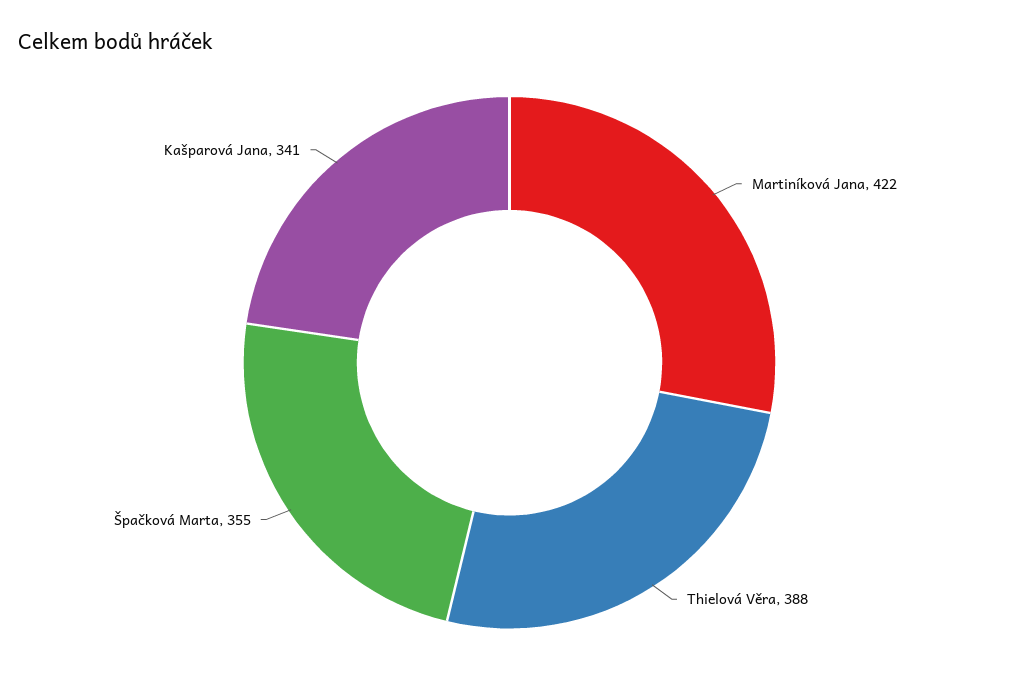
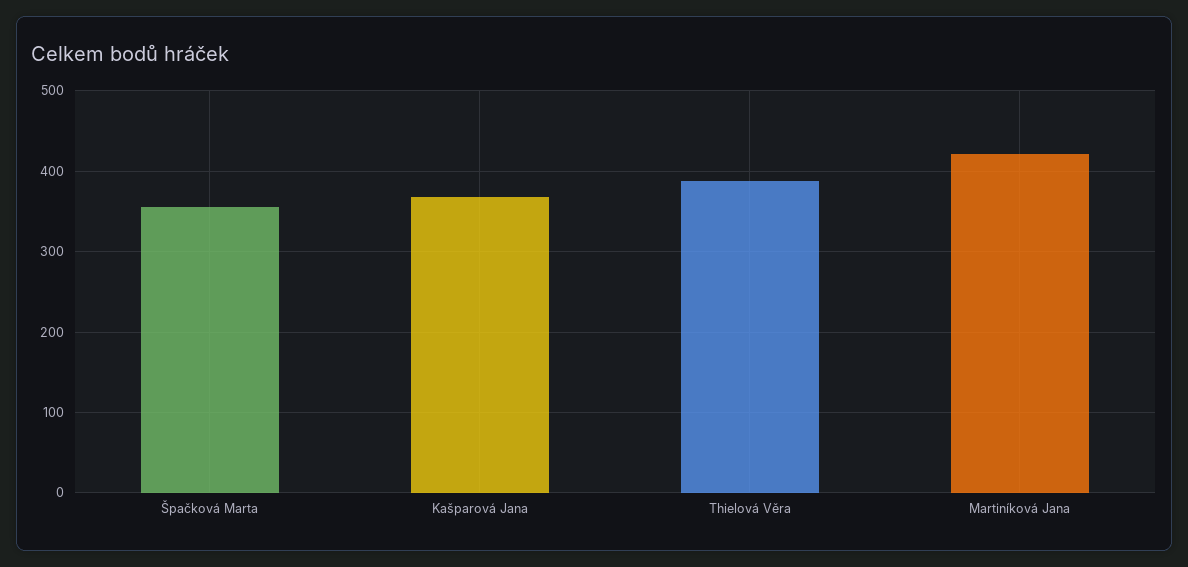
Kašparová Jana: 341 -> 370

